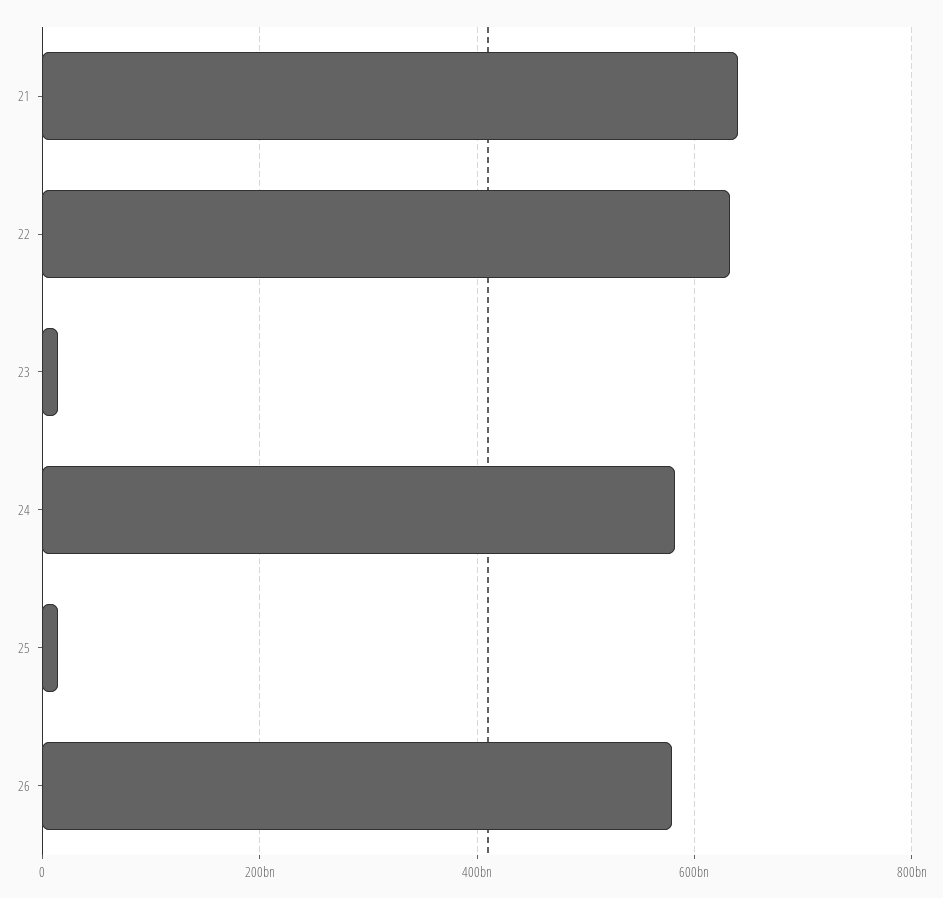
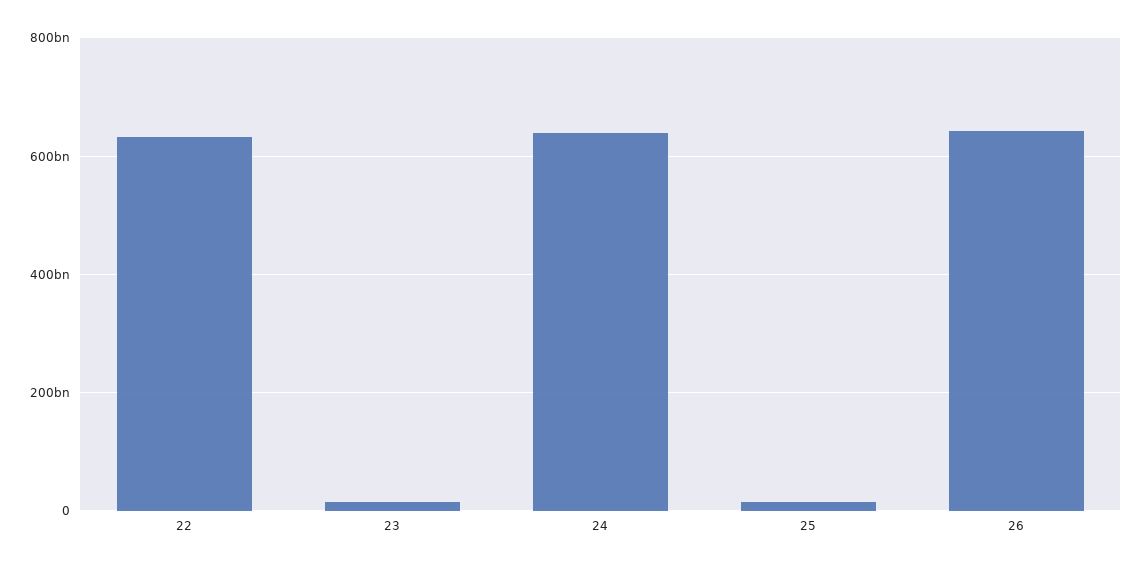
21: 640000000000 -> none
24: 580000000000 -> 640000000000
26: 580000000000 -> 640000000000

